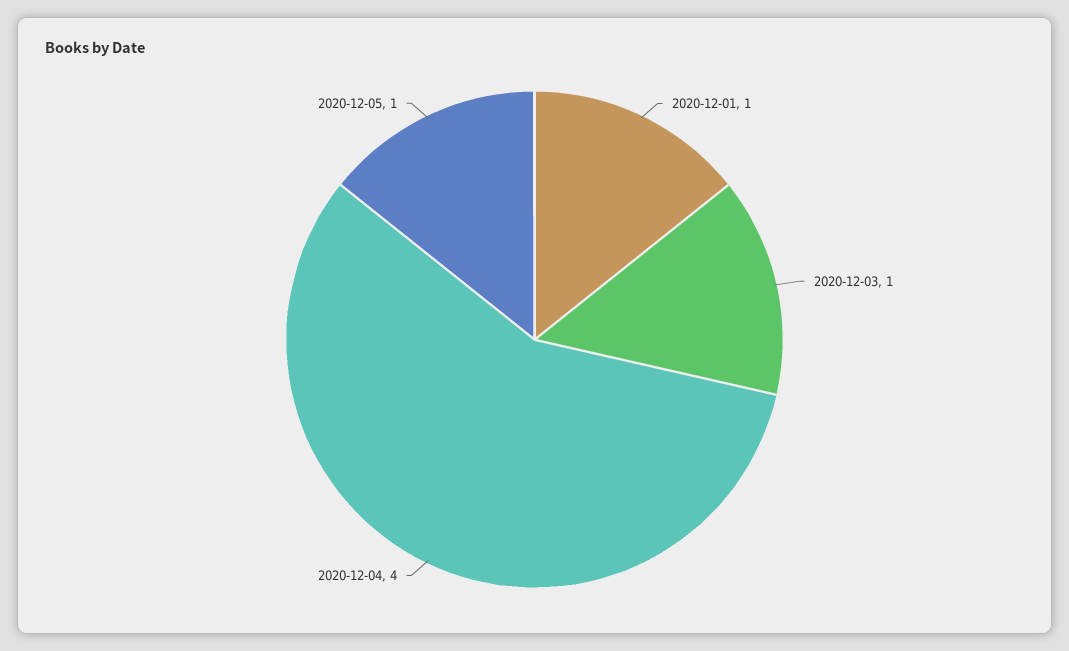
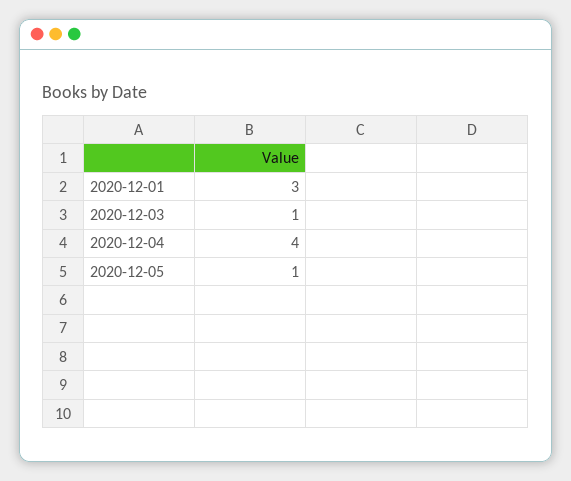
2020-12-01: 1 -> 3

